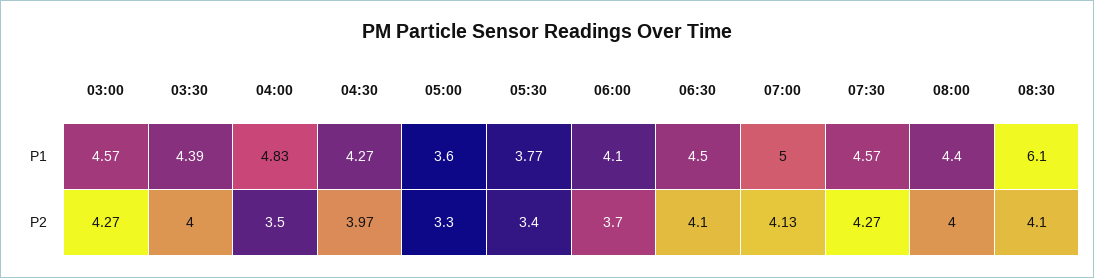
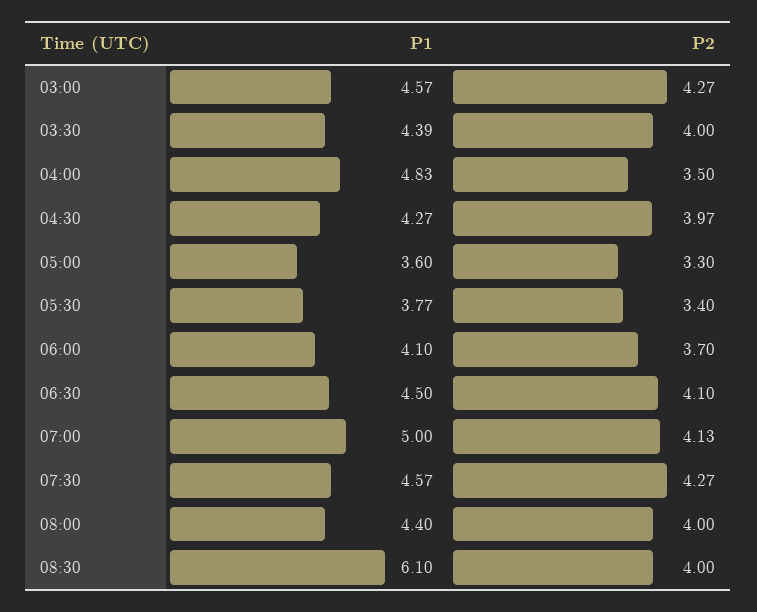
08:30, P2: 4.1 -> 4

